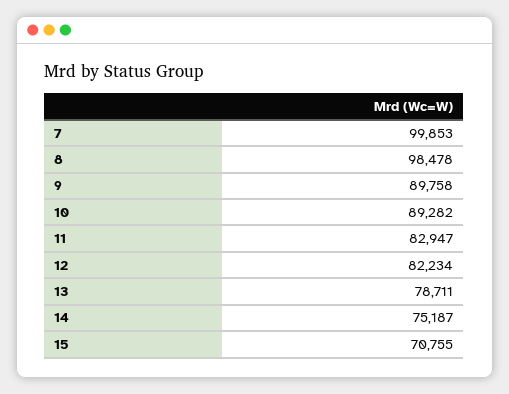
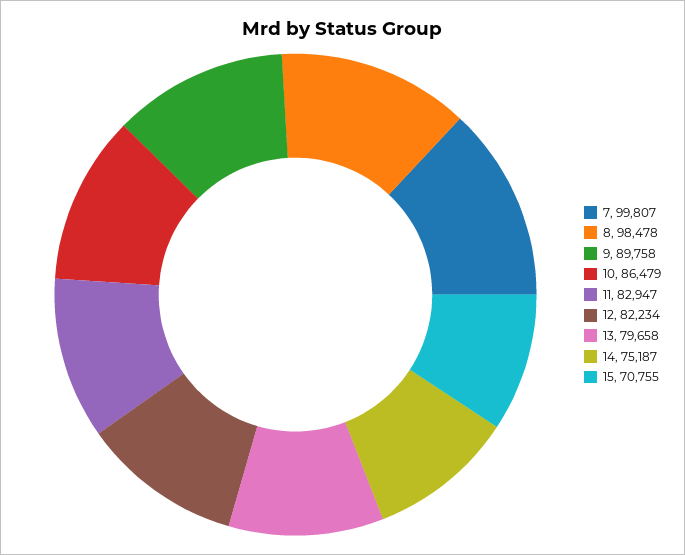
7: 99853 -> 99807
10: 89282 -> 86479
13: 78711 -> 79658

